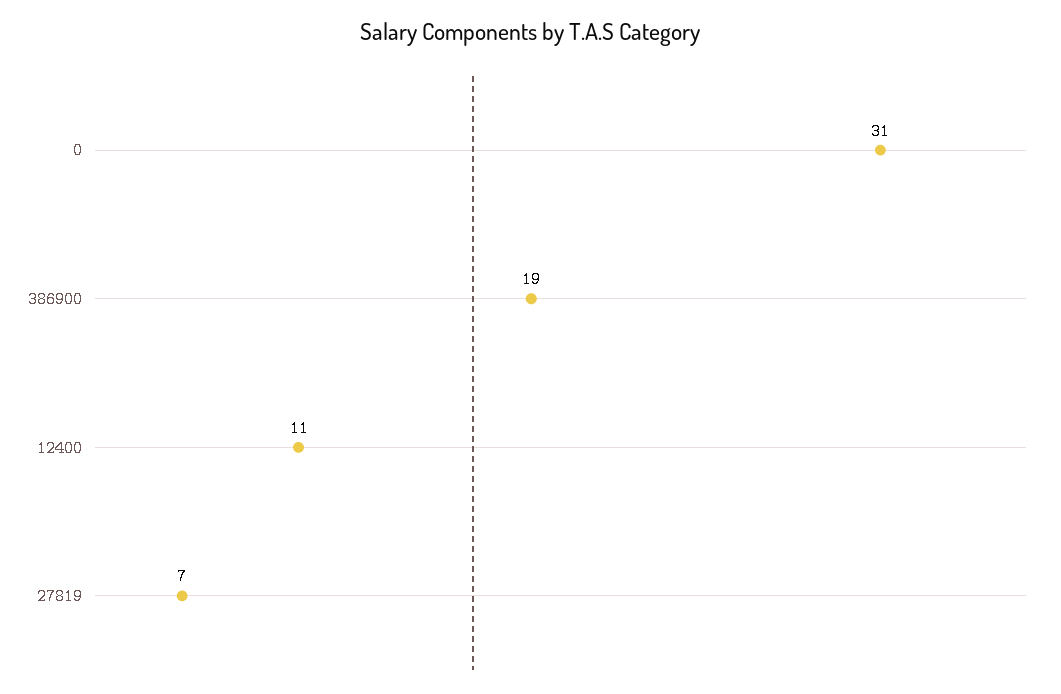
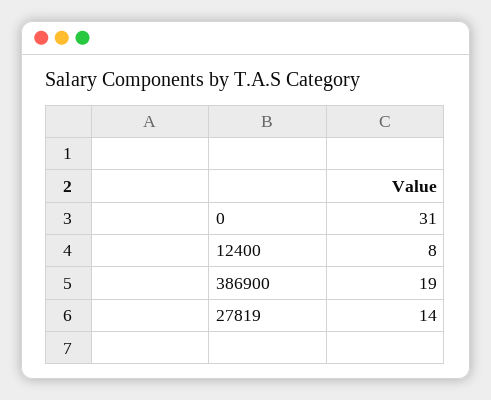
12400: 11 -> 8
27819: 7 -> 14

